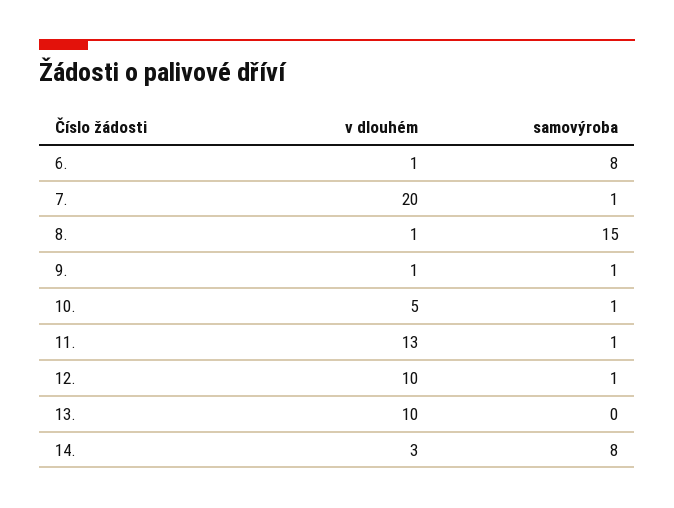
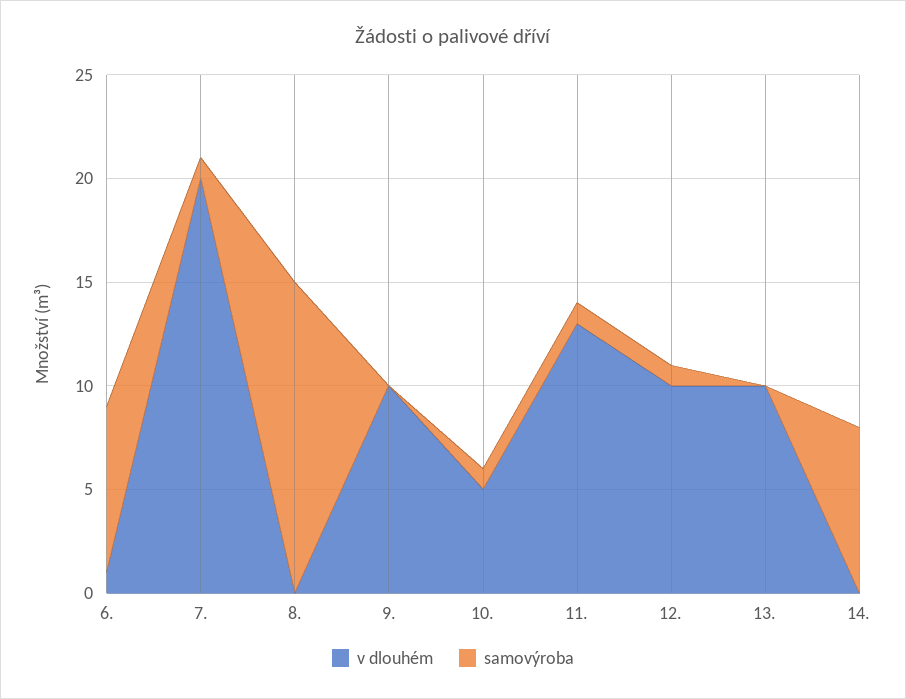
v dlouhém, 8.: 1 -> 0
v dlouhém, 9.: 1 -> 10
samovýroba, 9.: 1 -> 0
v dlouhém, 14.: 3 -> 0

